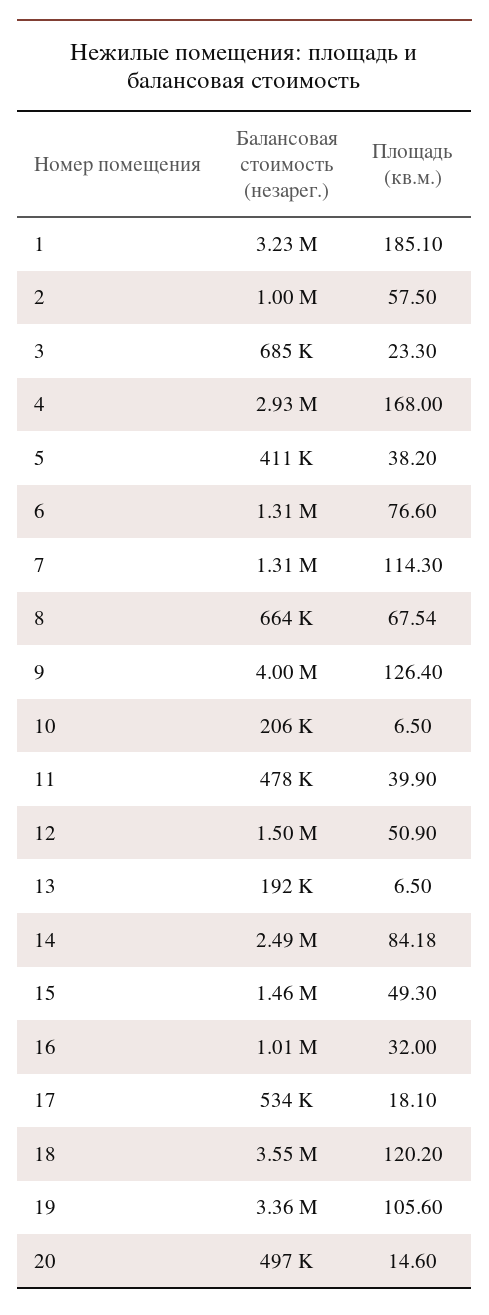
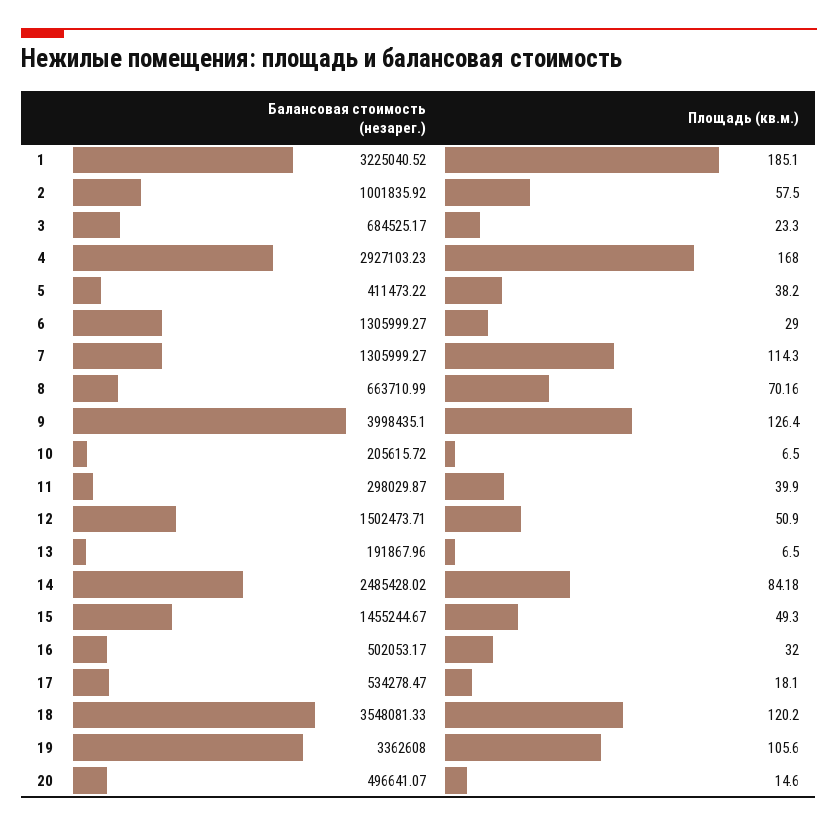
Площадь (кв.м.), 6: 76.6 -> 29
Площадь (кв.м.), 8: 67.54 -> 70.16
Балансовая стоимость (незарег.), 11: 478000 -> 298029.87
Балансовая стоимость (незарег.), 16: 1010000 -> 502053.17

